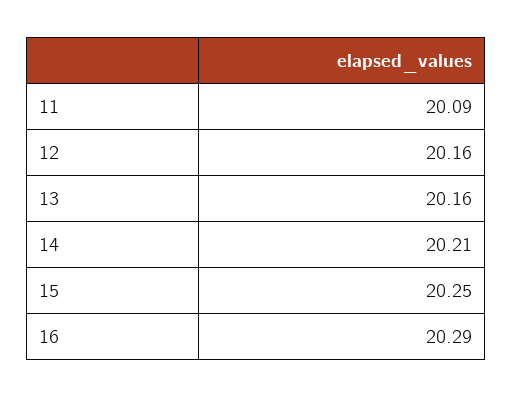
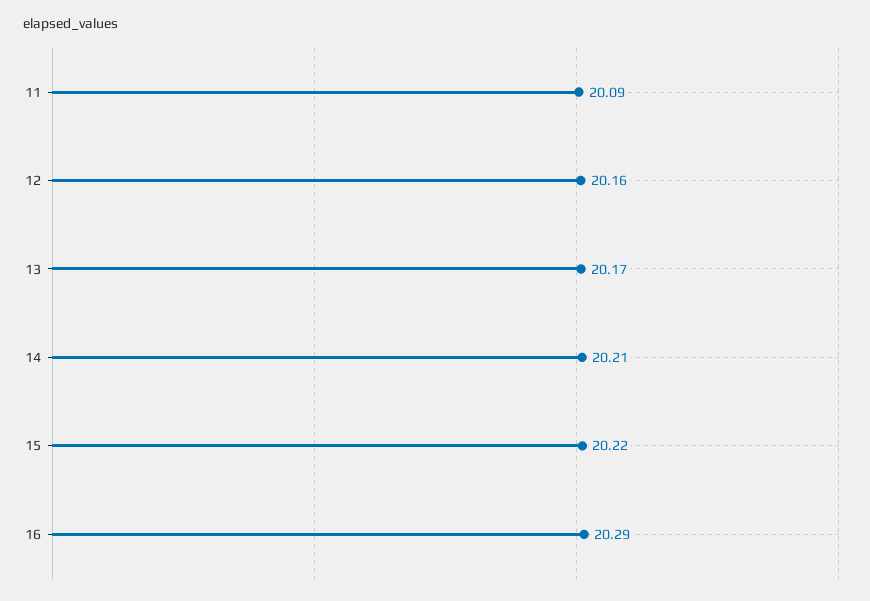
13: 20.16 -> 20.17
15: 20.25 -> 20.22

